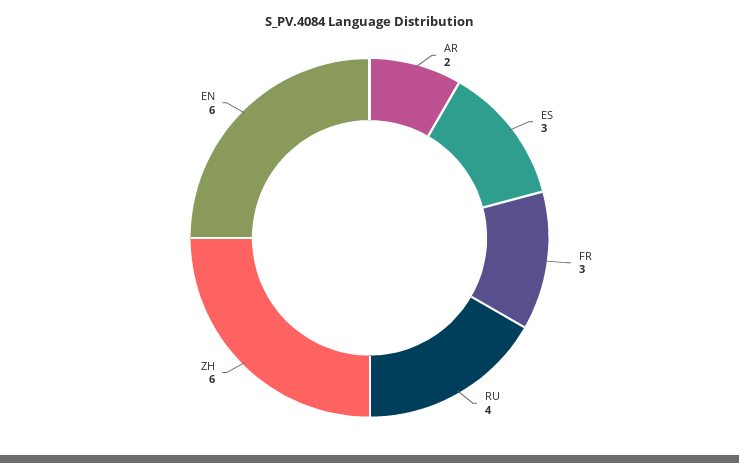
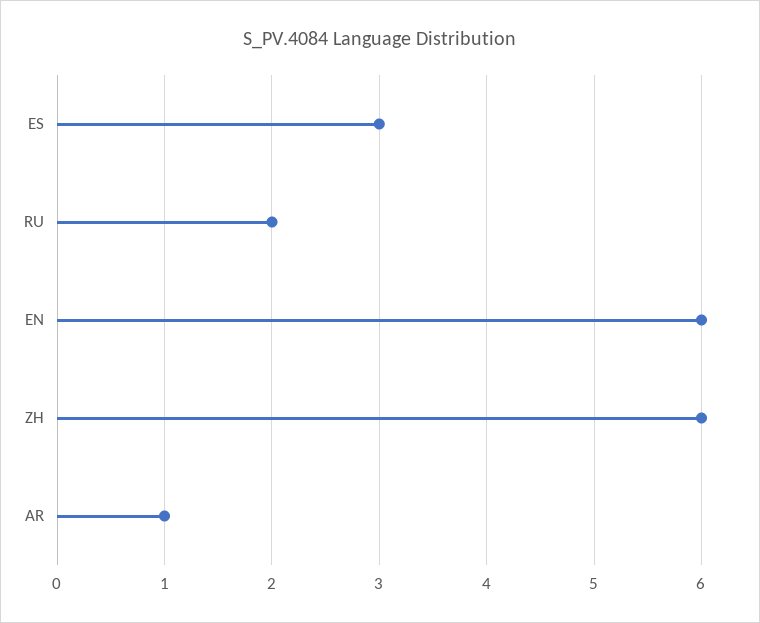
AR: 2 -> 1
FR: 3 -> none
RU: 4 -> 2

